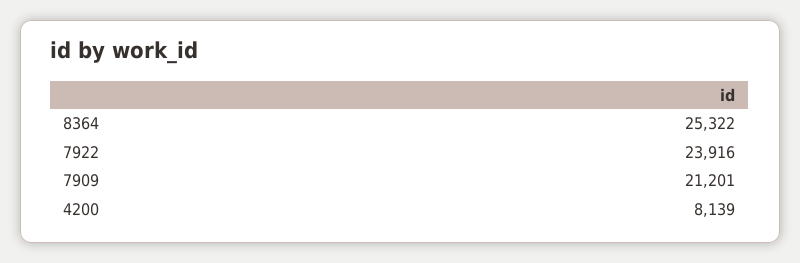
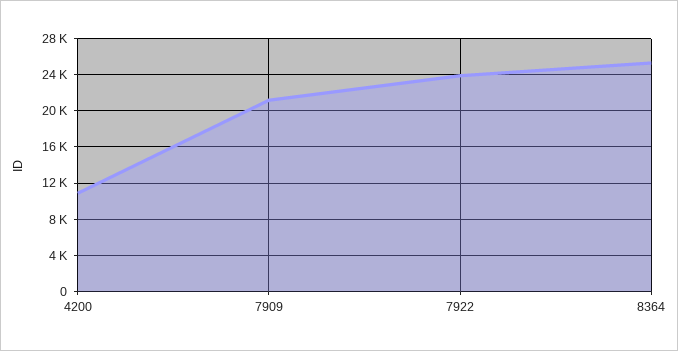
4200: 8139 -> 11000

